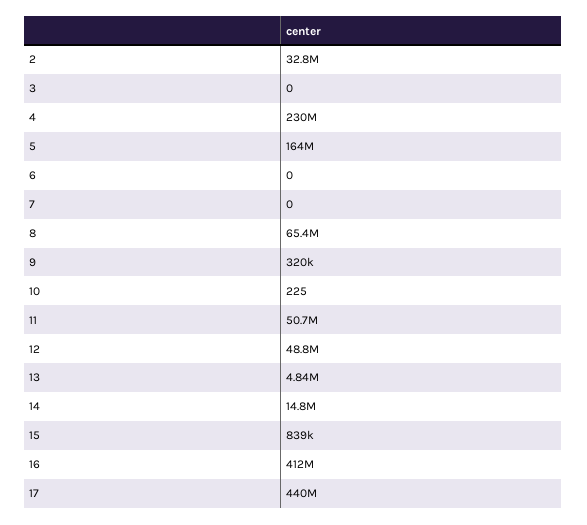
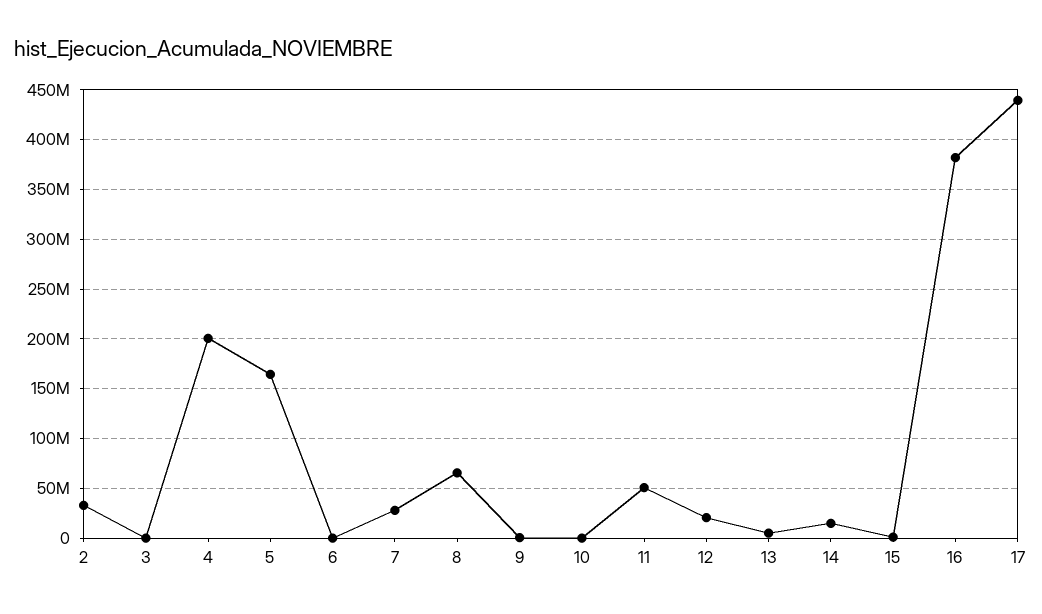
4: 230000000 -> 200000000
7: 0 -> 30000000
12: 48800000 -> 20000000
16: 412000000 -> 380000000

